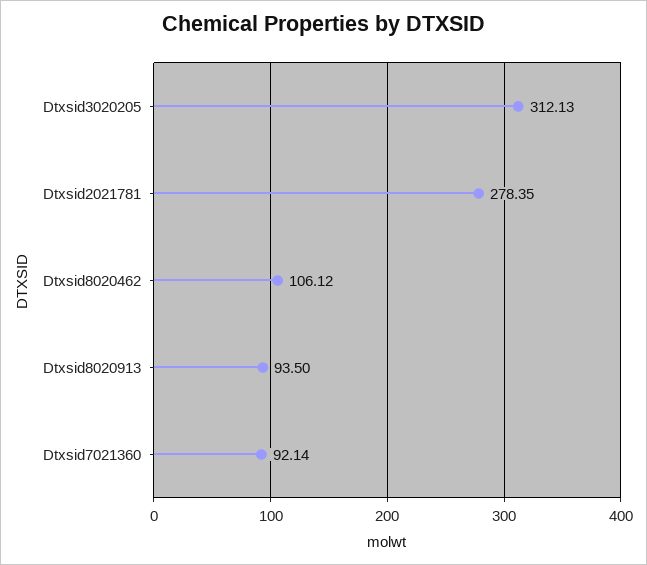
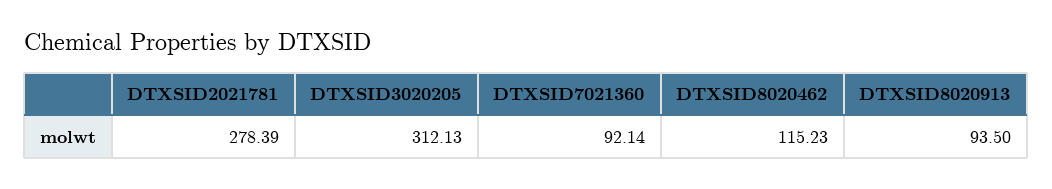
Dtxsid2021781: 278.35 -> 278.39
Dtxsid8020462: 106.12 -> 115.23

